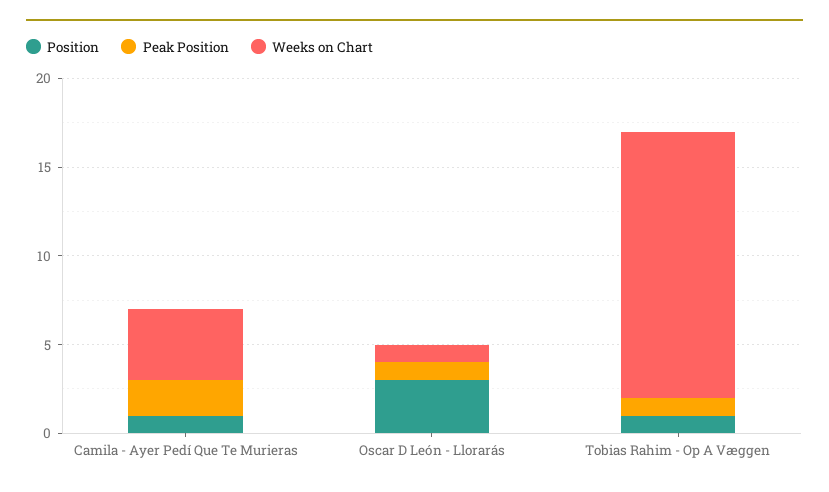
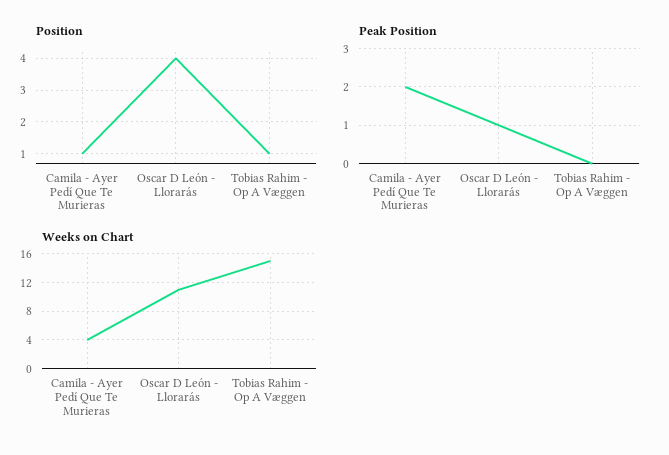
Position, Oscar D León - Llorarás: 3 -> 4
Weeks on Chart, Oscar D León - Llorarás: 1 -> 11
Peak Position, Tobias Rahim - Op A Væggen: 1 -> 0

